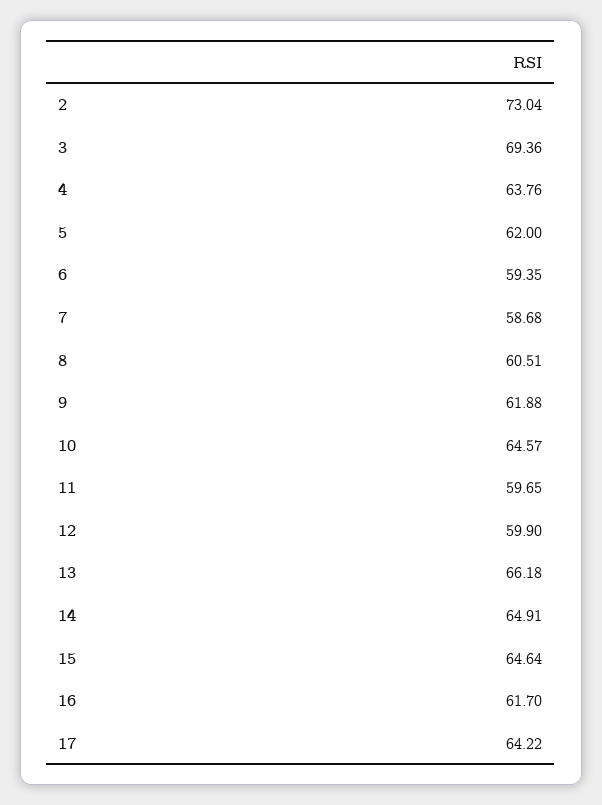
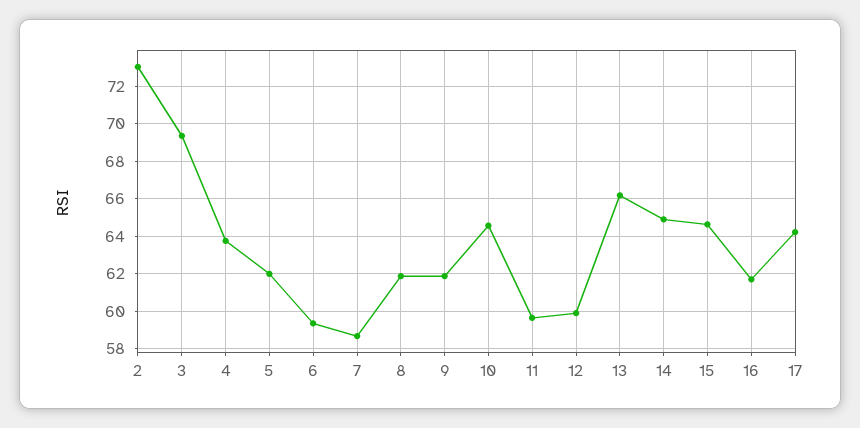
8: 60.51 -> 62

